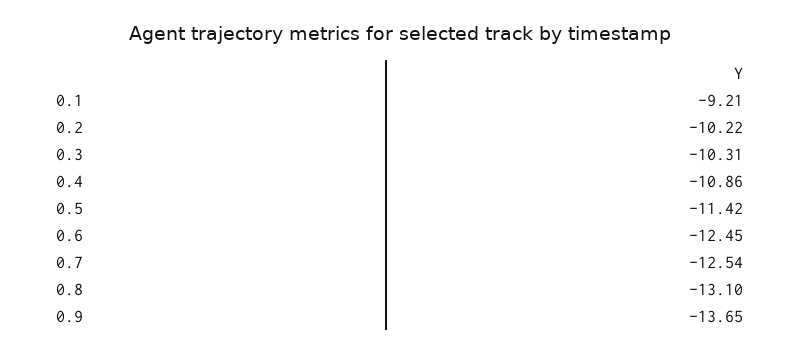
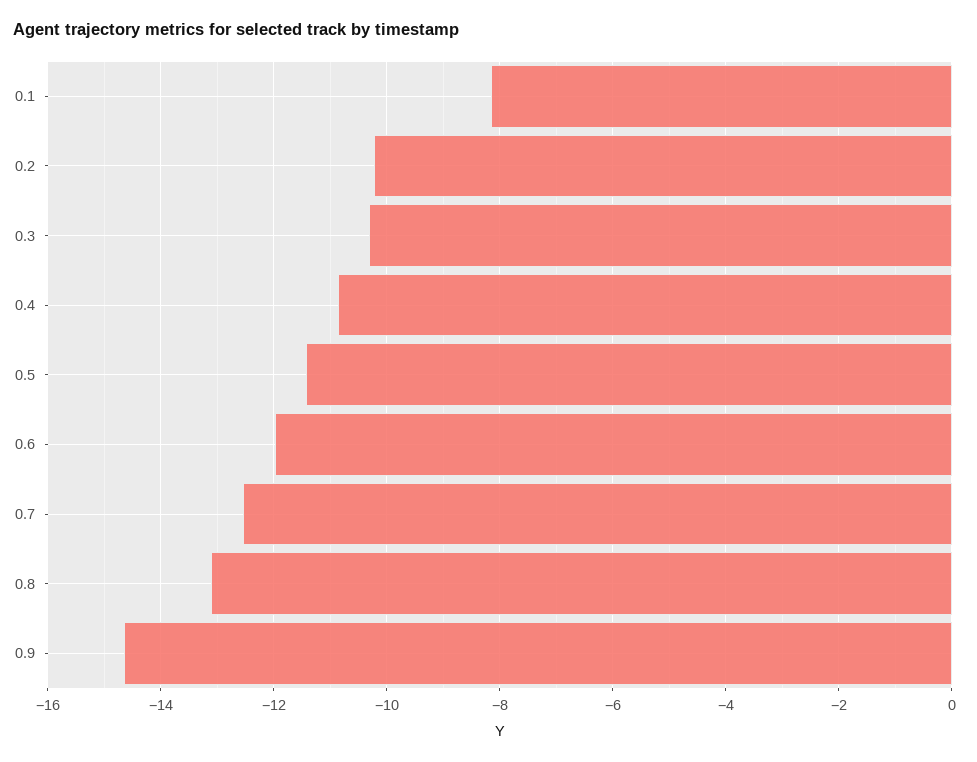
0.1: -9.21 -> -8.2
0.6: -12.45 -> -12
0.9: -13.65 -> -14.6

